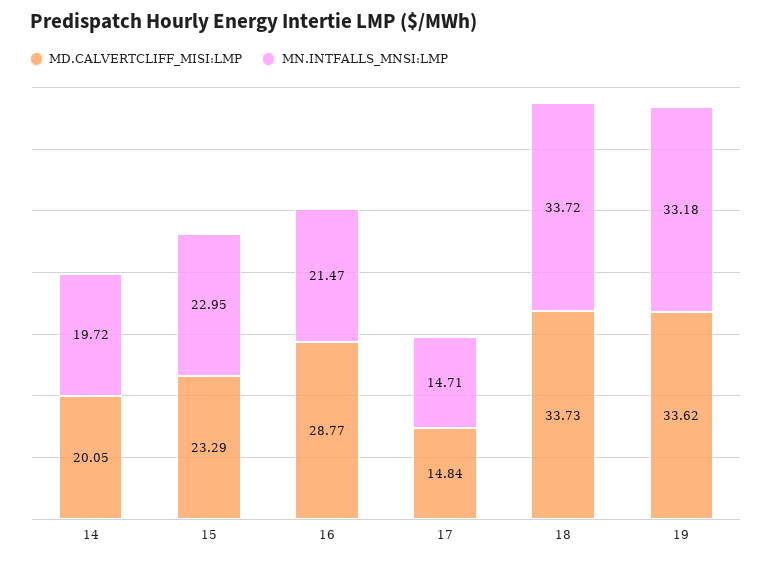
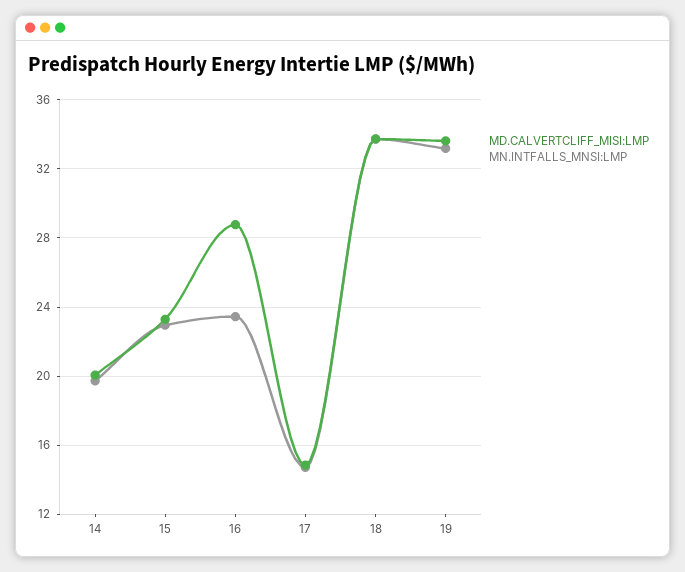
MN.INTFALLS_MNSI:LMP, 16: 21.47 -> 23.5

